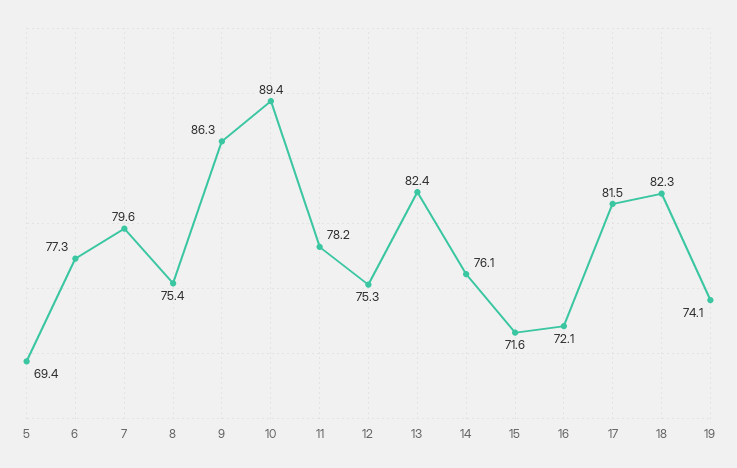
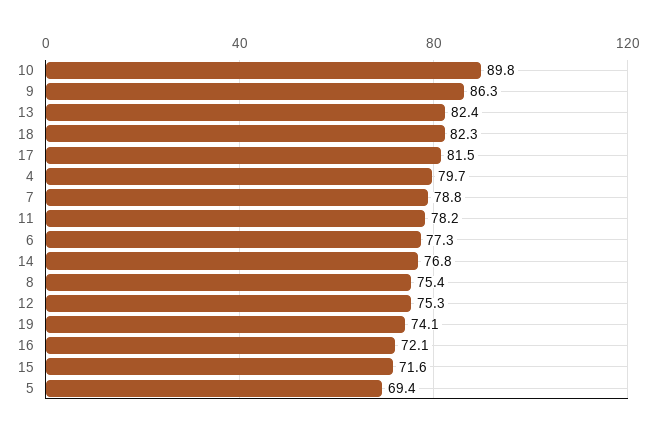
7: 79.6 -> 78.8
10: 89.4 -> 89.8
14: 76.1 -> 76.8
4: none -> 79.7

